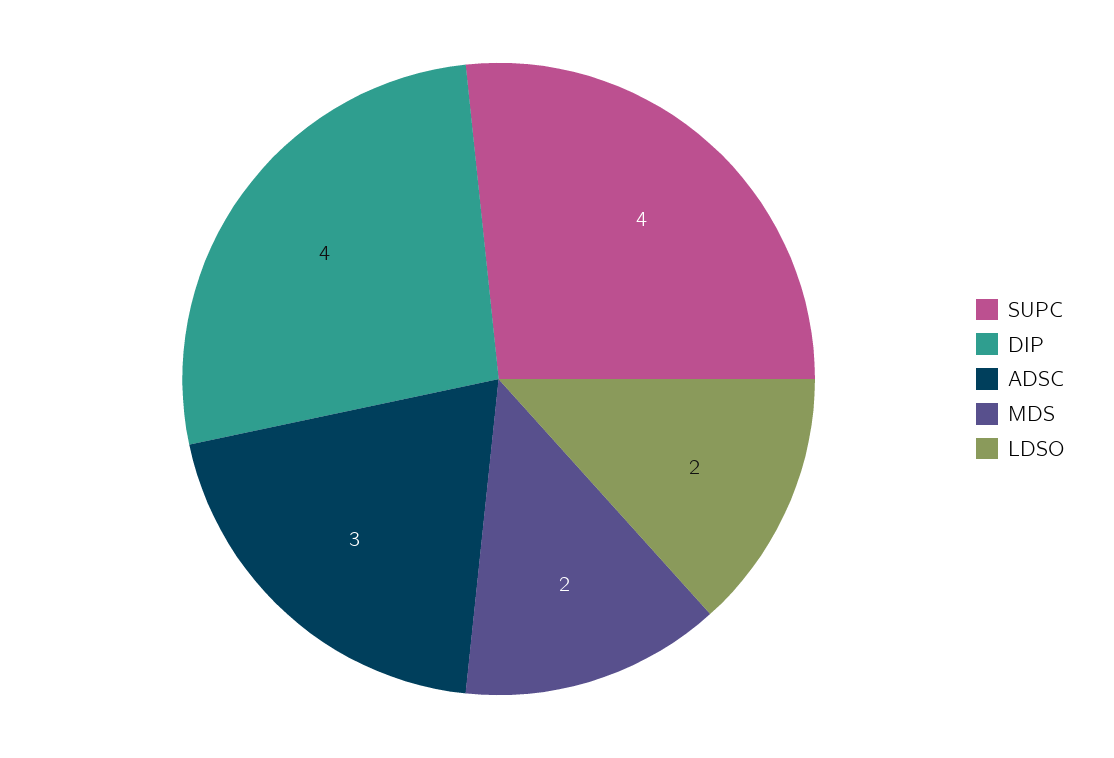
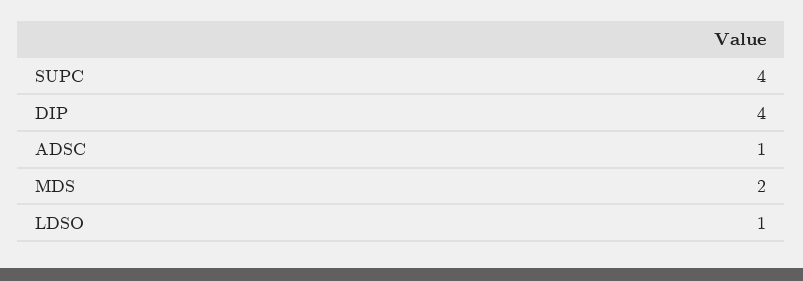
ADSC: 3 -> 1
LDSO: 2 -> 1

